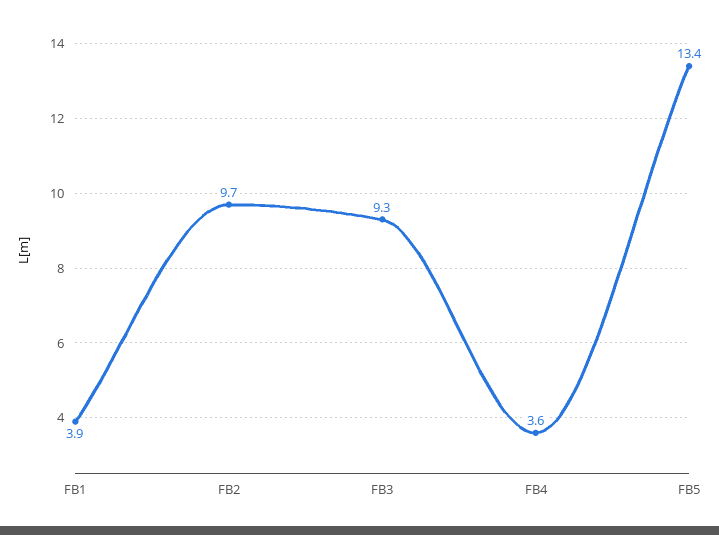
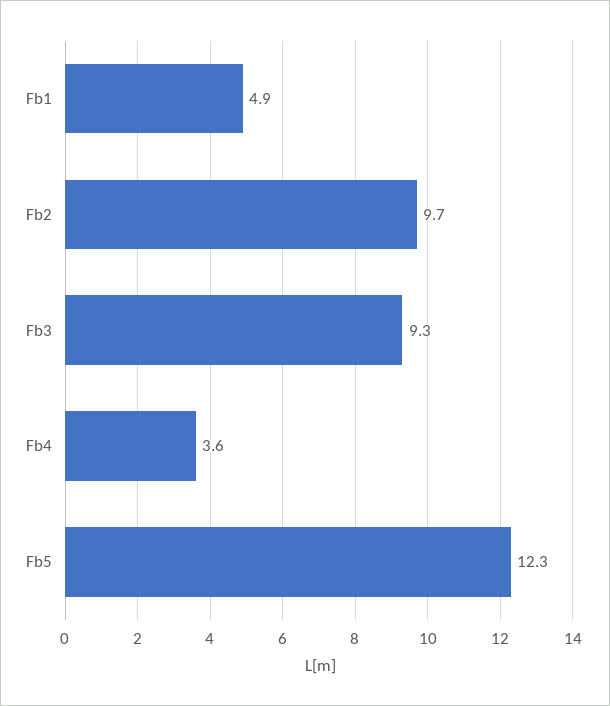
FB1: 3.9 -> 4.9
FB5: 13.4 -> 12.3

